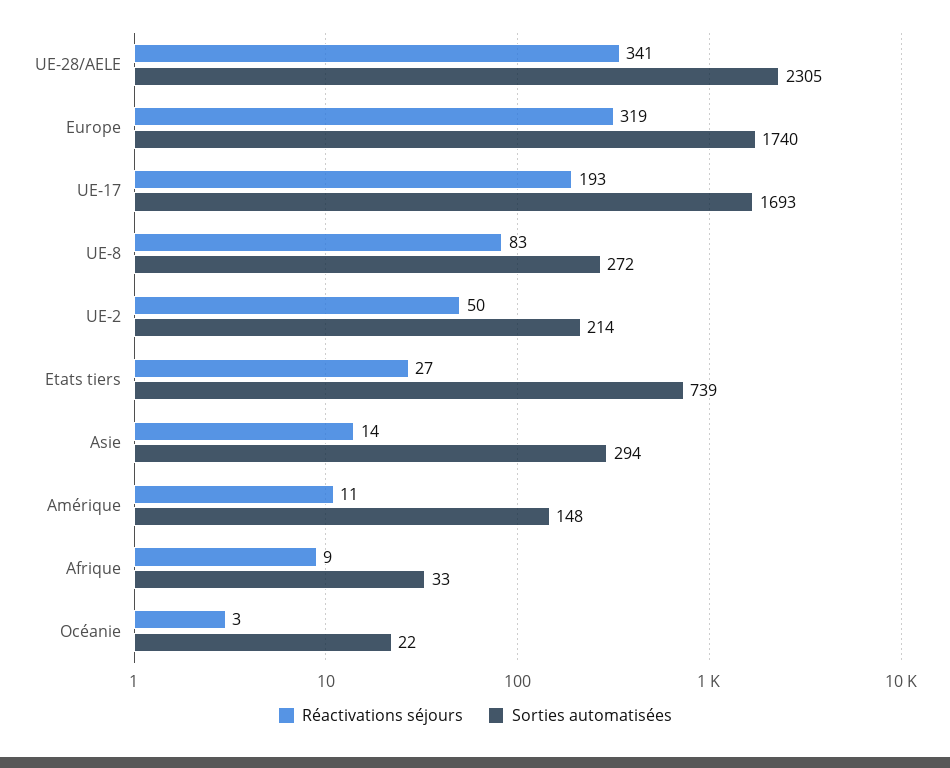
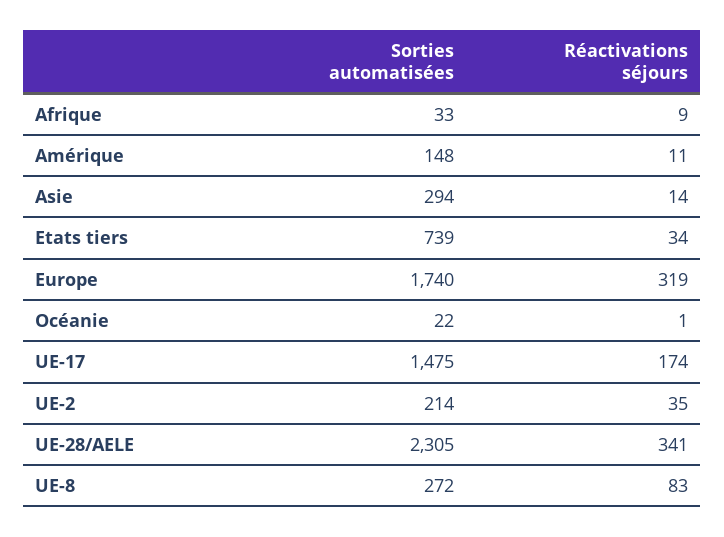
Réactivations séjours, UE-17: 193 -> 174
Sorties automatisées, UE-17: 1693 -> 1475
Réactivations séjours, UE-2: 50 -> 35
Réactivations séjours, Etats tiers: 27 -> 34
Réactivations séjours, Océanie: 3 -> 1

